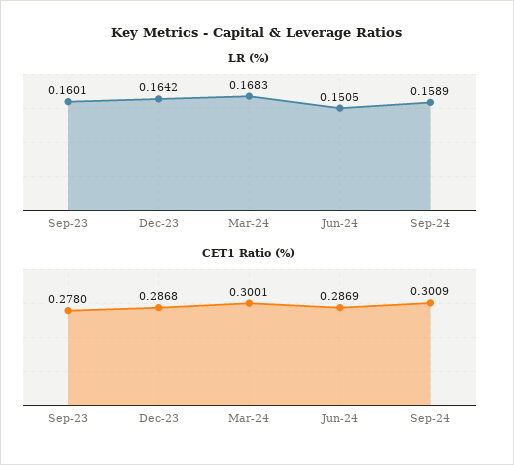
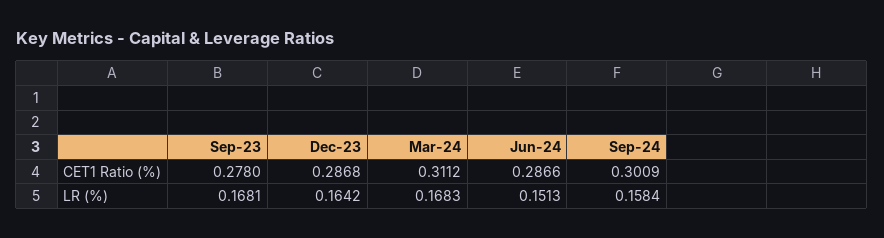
LR (%), Sep-23: 0.1601 -> 0.1681
LR (%), Jun-24: 0.1505 -> 0.1513
LR (%), Sep-24: 0.1589 -> 0.1584
CET1 Ratio (%), Mar-24: 0.3001 -> 0.3112
CET1 Ratio (%), Jun-24: 0.2869 -> 0.2866

